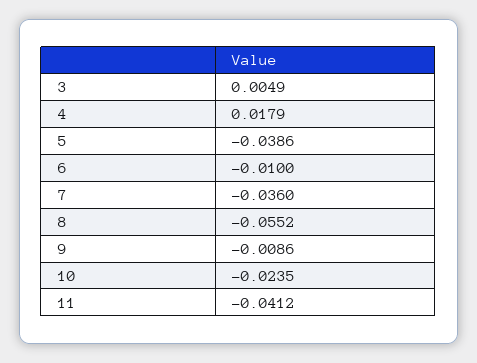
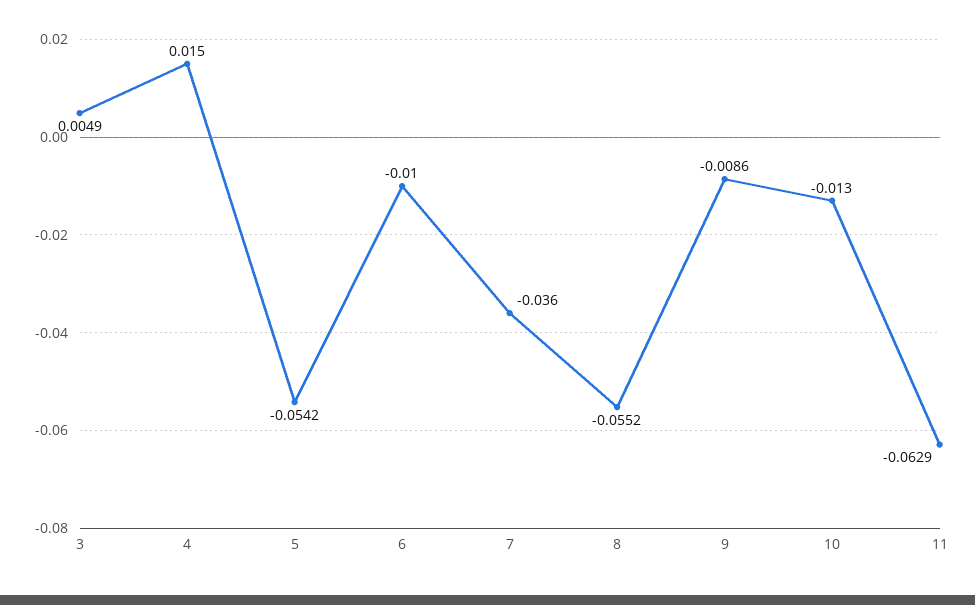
4: 0.0179 -> 0.015
5: -0.0386 -> -0.0542
10: -0.0235 -> -0.013
11: -0.0412 -> -0.0629

